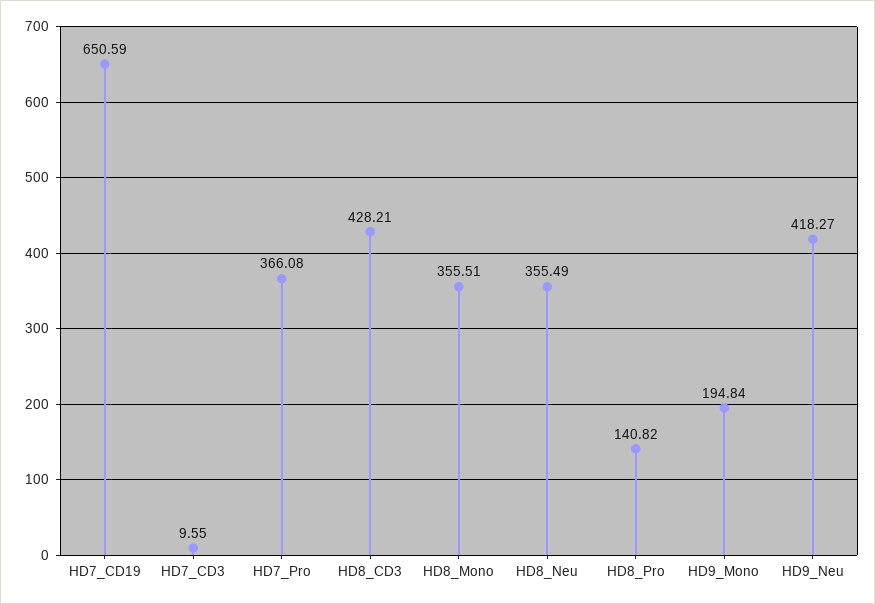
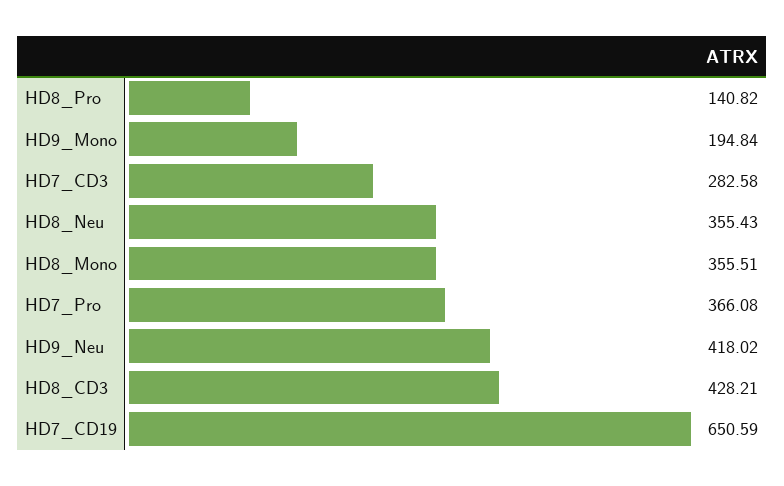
HD7_CD3: 9.55 -> 282.58
HD8_Neu: 355.49 -> 355.43
HD9_Neu: 418.27 -> 418.02

